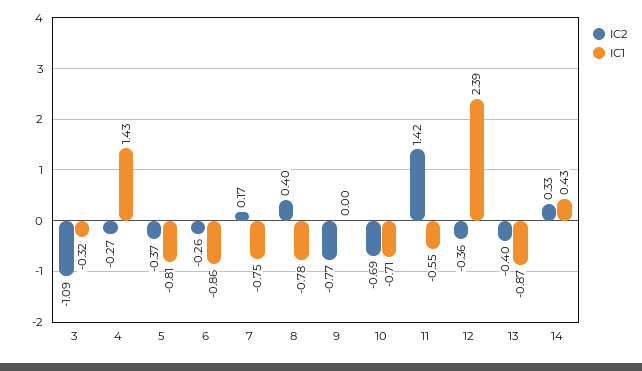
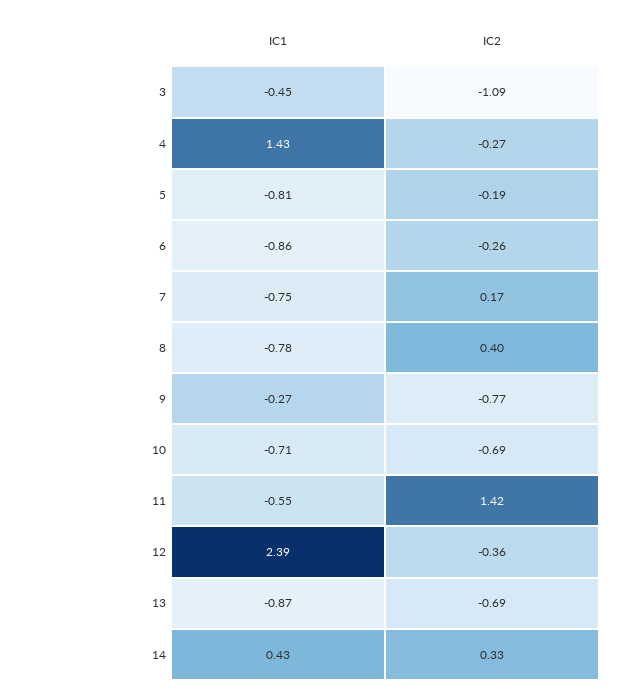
IC1, 3: -0.32 -> -0.45
IC2, 5: -0.37 -> -0.19
IC1, 9: 0 -> -0.27
IC2, 13: -0.4 -> -0.69

